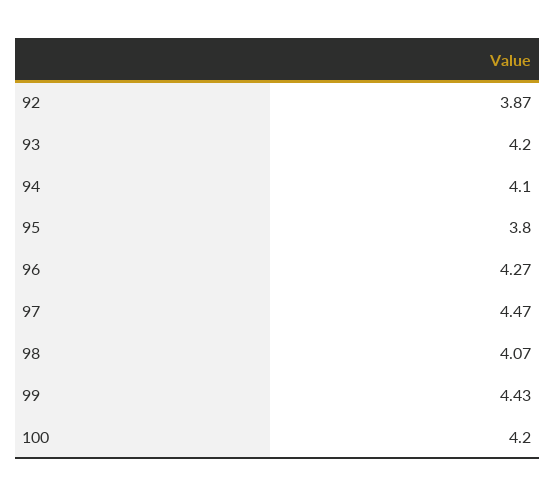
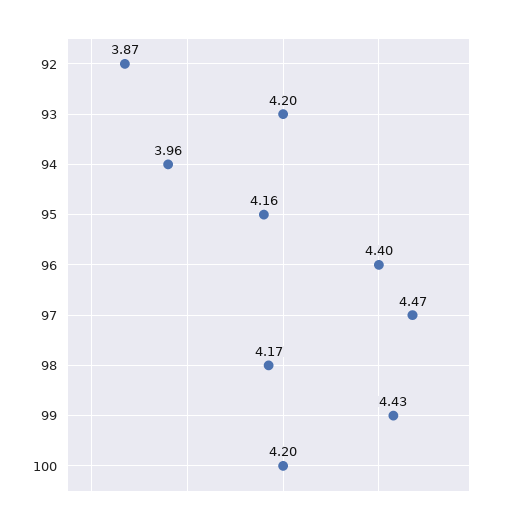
94: 4.1 -> 3.96
95: 3.8 -> 4.16
96: 4.27 -> 4.4
98: 4.07 -> 4.17

